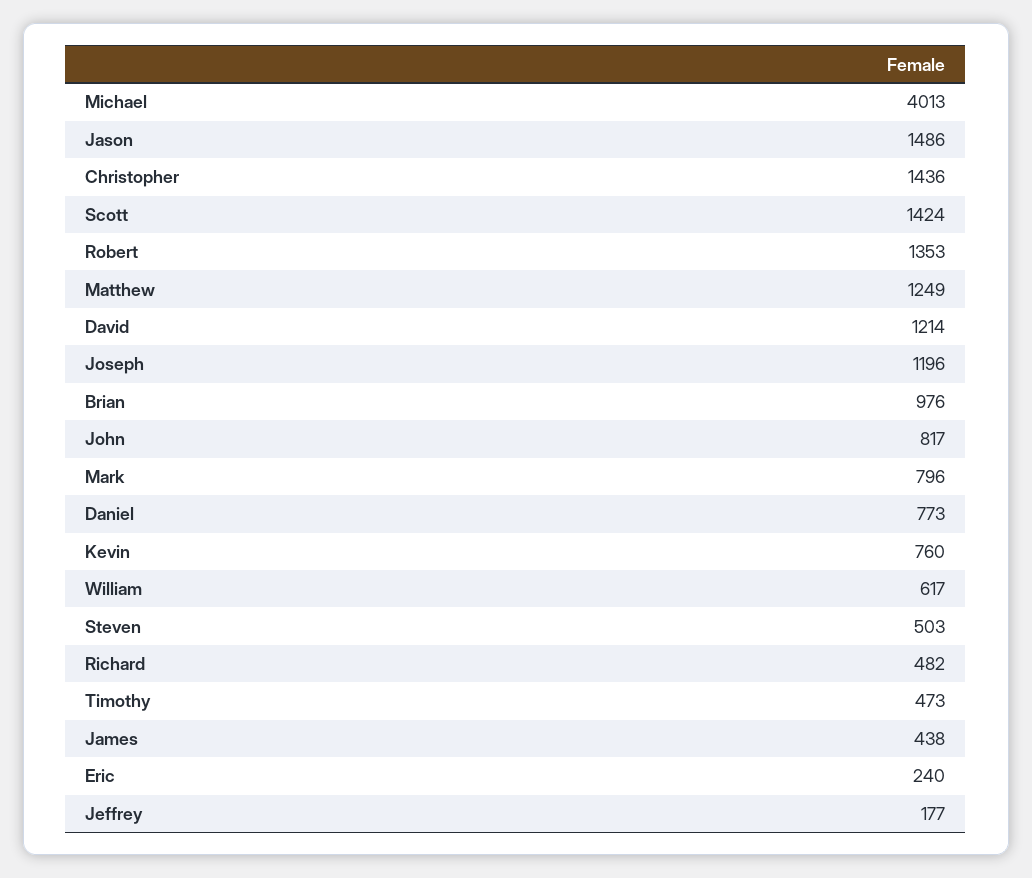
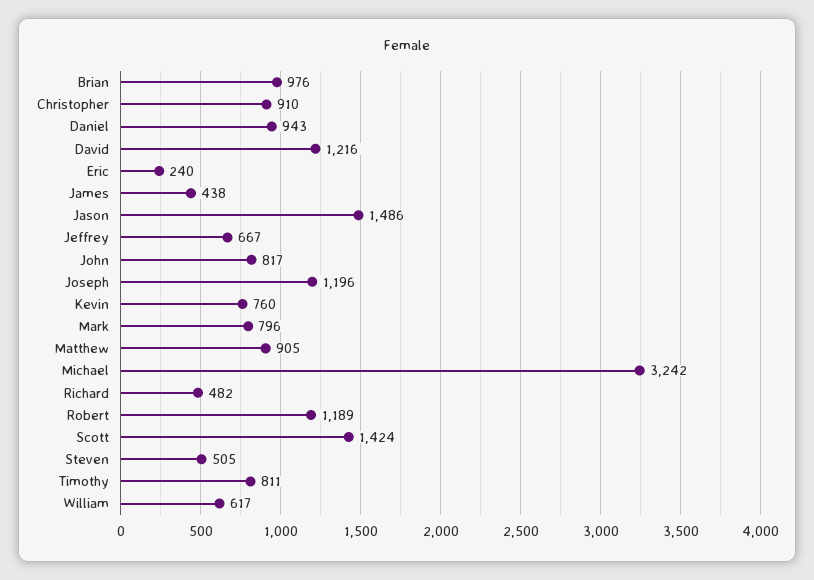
Michael: 4013 -> 3242
Christopher: 1436 -> 910
Robert: 1353 -> 1189
Matthew: 1249 -> 905
David: 1214 -> 1216
Daniel: 773 -> 943
Steven: 503 -> 505
Timothy: 473 -> 811
Jeffrey: 177 -> 667

